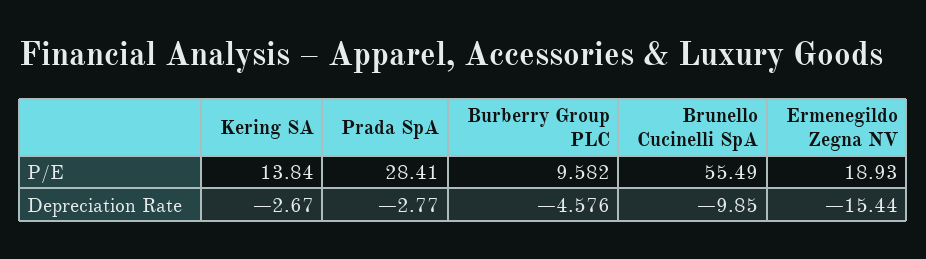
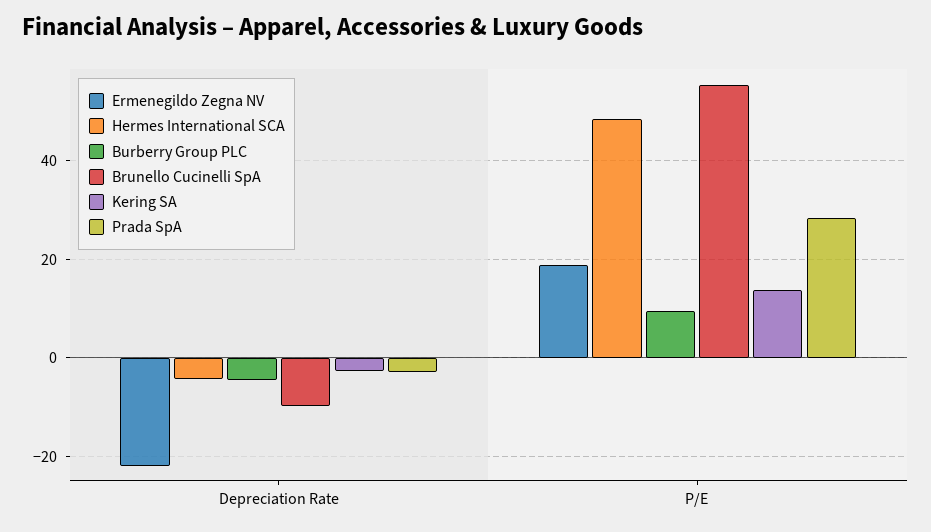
Ermenegildo Zegna NV, Depreciation Rate: -15.44 -> -22
Hermes International SCA, Depreciation Rate: none -> -4
Hermes International SCA, P/E: none -> 48

